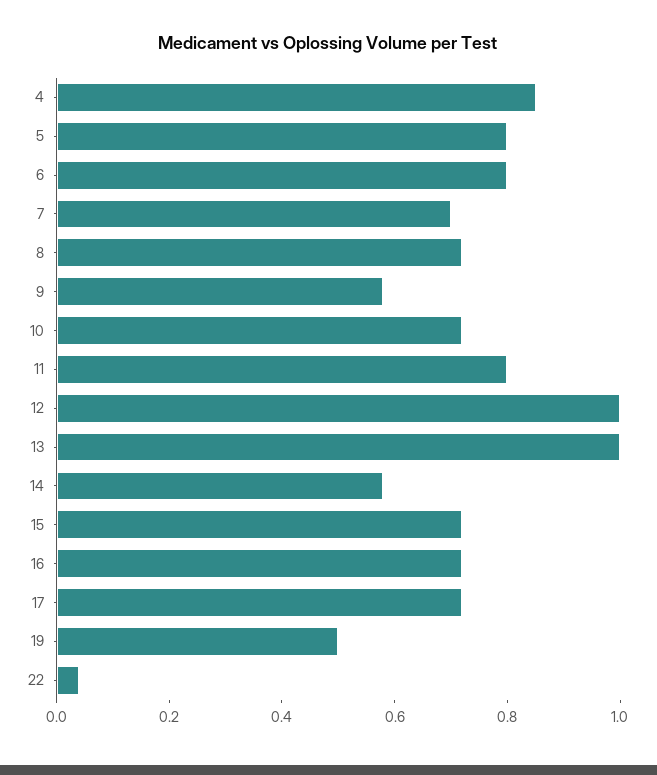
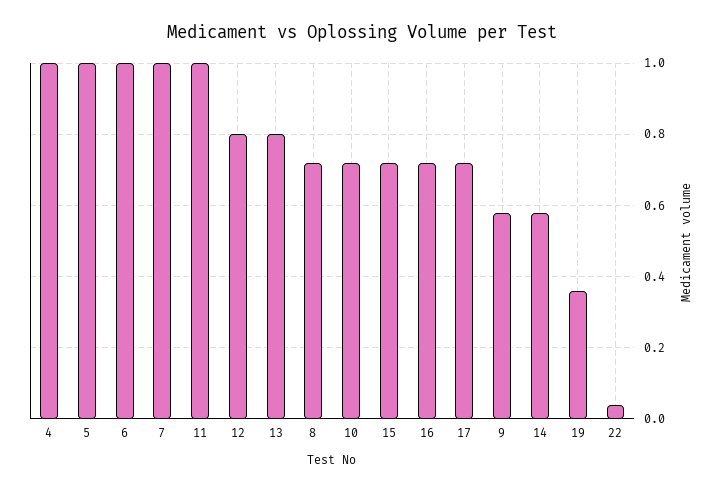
4: 0.85 -> 1
5: 0.8 -> 1
6: 0.8 -> 1
7: 0.7 -> 1
11: 0.8 -> 1
12: 1 -> 0.8
13: 1 -> 0.8
19: 0.5 -> 0.35

